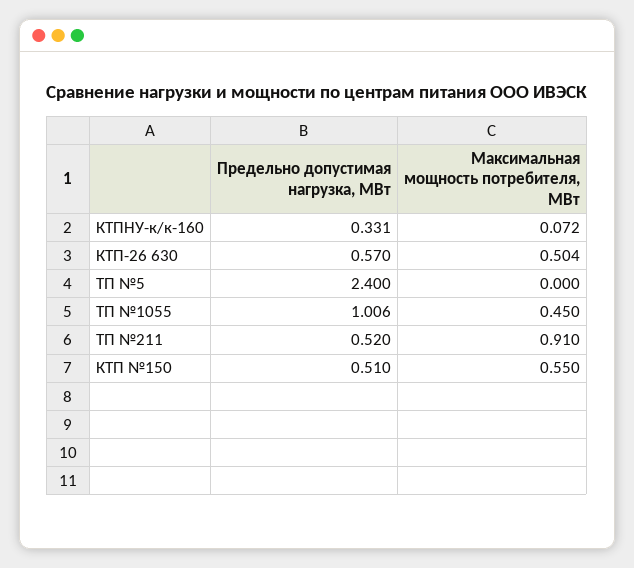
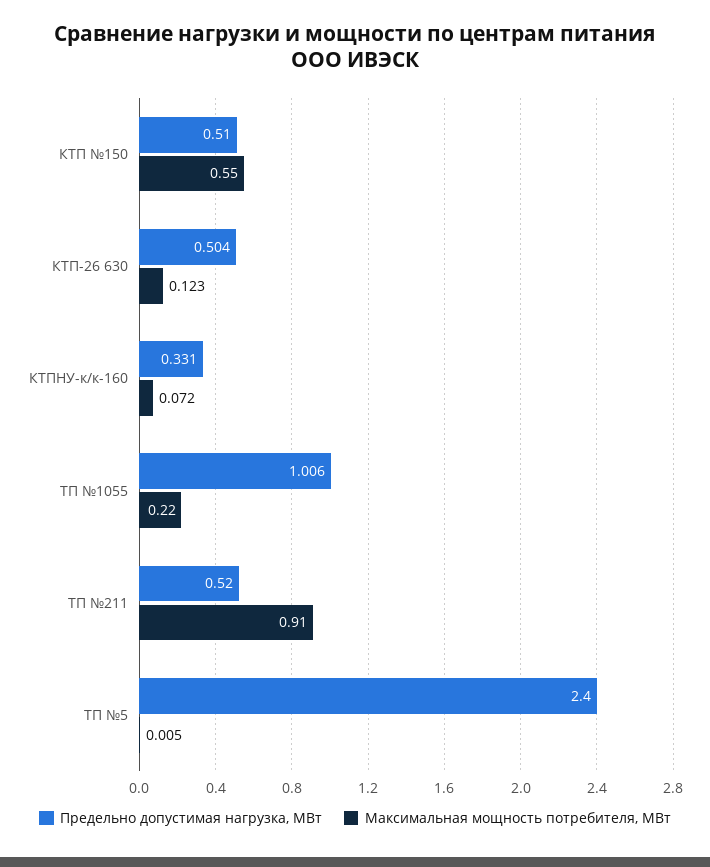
Предельно допустимая нагрузка, МВт, КТП-26 630: 0.57 -> 0.504
Максимальная мощность потребителя, МВт, КТП-26 630: 0.504 -> 0.123
Максимальная мощность потребителя, МВт, ТП №5: 0 -> 0.005
Максимальная мощность потребителя, МВт, ТП №1055: 0.45 -> 0.22

